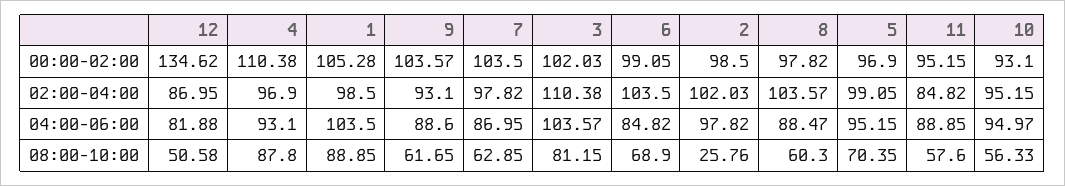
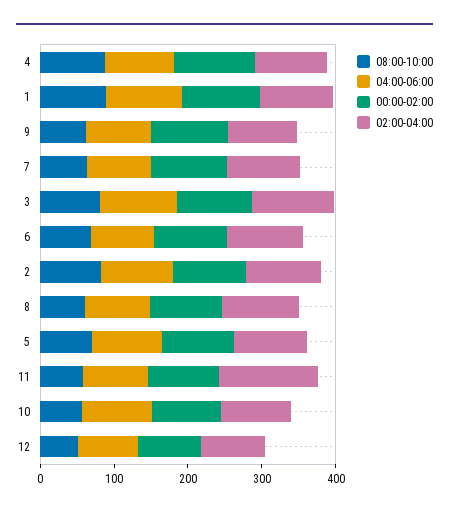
00:00-02:00, 12: 134.62 -> 80
02:00-04:00, 11: 84.82 -> 140
08:00-10:00, 2: 25.76 -> 80

